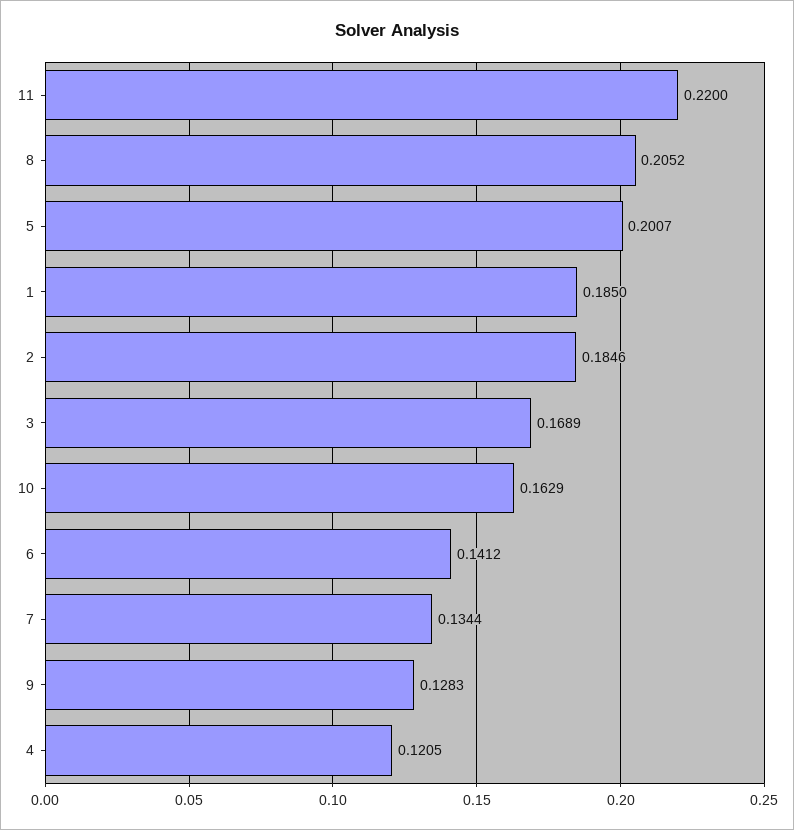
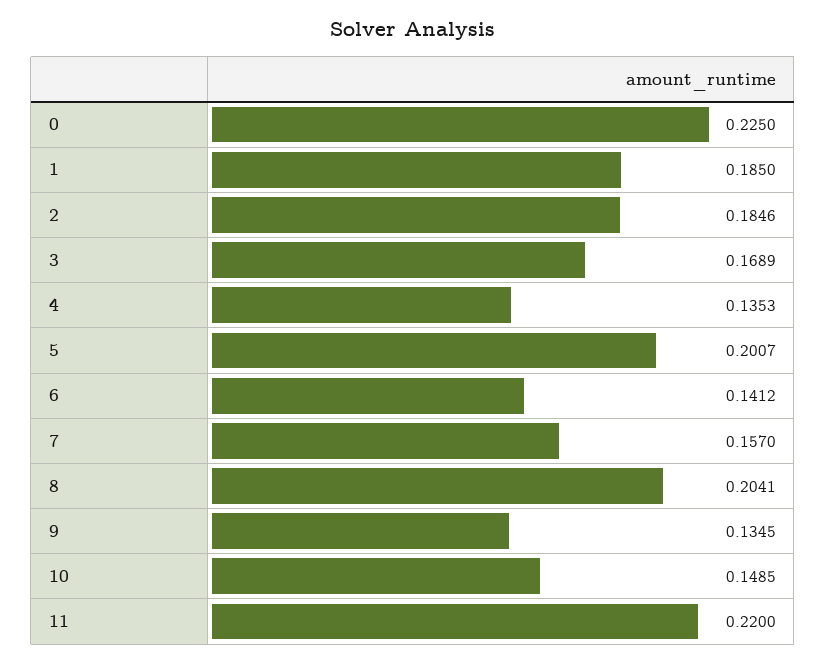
8: 0.2052 -> 0.2041
10: 0.1629 -> 0.1485
7: 0.1344 -> 0.157
9: 0.1283 -> 0.1345
4: 0.1205 -> 0.1353
0: none -> 0.225

